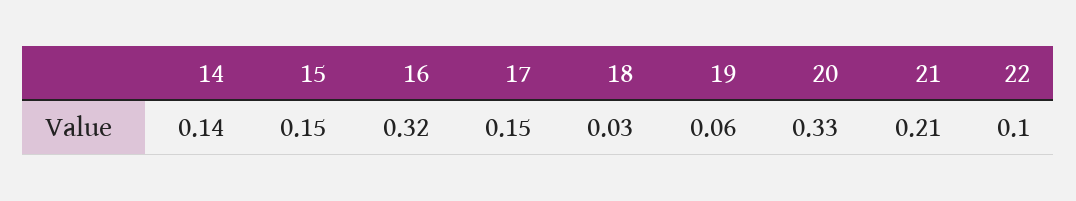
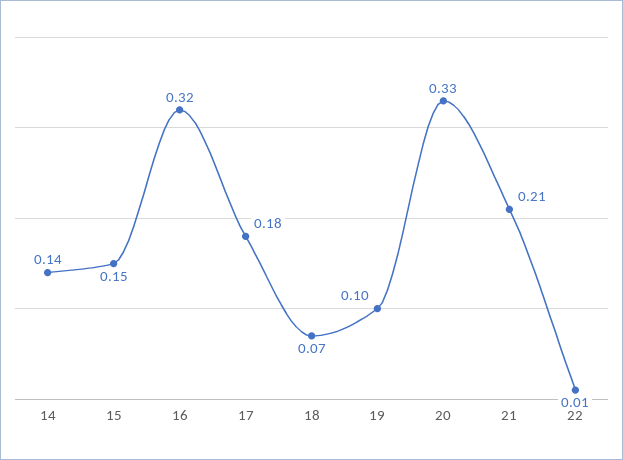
17: 0.15 -> 0.18
18: 0.03 -> 0.07
19: 0.06 -> 0.1
22: 0.1 -> 0.01

